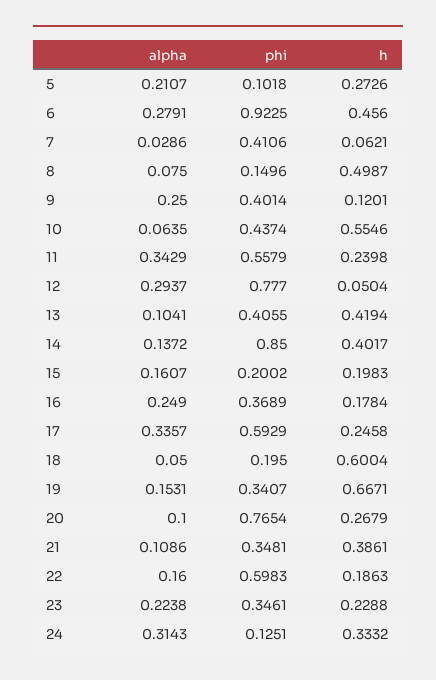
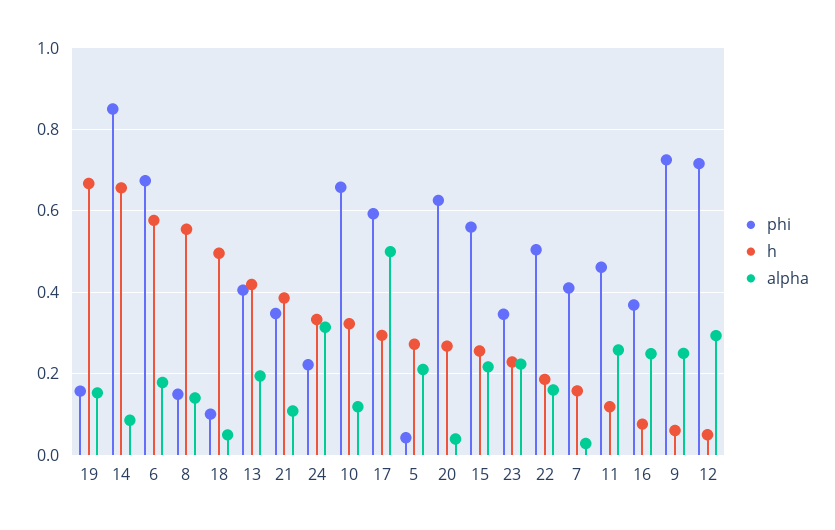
phi, 5: 0.1018 -> 0.04
alpha, 6: 0.2791 -> 0.18
phi, 6: 0.9225 -> 0.68
h, 6: 0.456 -> 0.58
h, 7: 0.0621 -> 0.16
alpha, 8: 0.075 -> 0.14
h, 8: 0.4987 -> 0.56
phi, 9: 0.4014 -> 0.72
h, 9: 0.1201 -> 0.06
alpha, 10: 0.0635 -> 0.12
phi, 10: 0.4374 -> 0.66
h, 10: 0.5546 -> 0.32
alpha, 11: 0.3429 -> 0.26
phi, 11: 0.5579 -> 0.46
h, 11: 0.2398 -> 0.12
phi, 12: 0.777 -> 0.72
alpha, 13: 0.1041 -> 0.2
alpha, 14: 0.1372 -> 0.08
h, 14: 0.4017 -> 0.66
alpha, 15: 0.1607 -> 0.22
phi, 15: 0.2002 -> 0.56
h, 15: 0.1983 -> 0.26
h, 16: 0.1784 -> 0.08
alpha, 17: 0.3357 -> 0.5
h, 17: 0.2458 -> 0.3
phi, 18: 0.195 -> 0.1
h, 18: 0.6004 -> 0.5
phi, 19: 0.3407 -> 0.16
alpha, 20: 0.1 -> 0.04
phi, 20: 0.7654 -> 0.62
phi, 22: 0.5983 -> 0.5
phi, 24: 0.1251 -> 0.22

